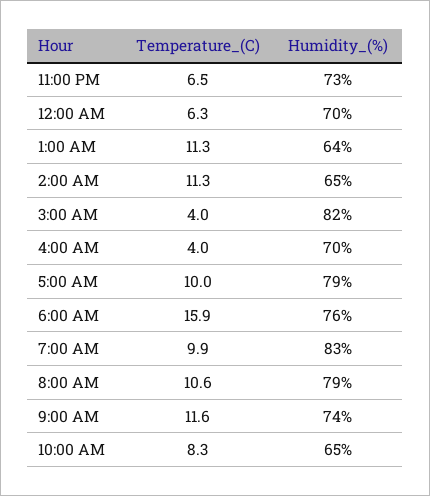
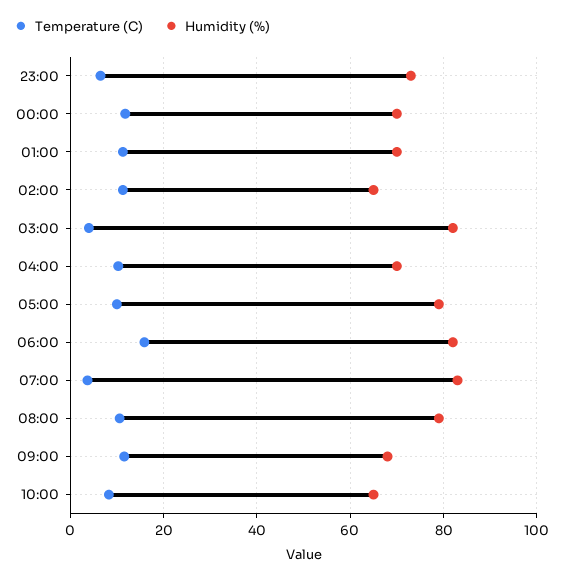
Temperature_(C), 12:00 AM: 6.3 -> 12
Humidity_(%), 1:00 AM: 64 -> 70
Temperature_(C), 4:00 AM: 4 -> 10
Humidity_(%), 6:00 AM: 76 -> 82
Temperature_(C), 7:00 AM: 9.9 -> 4
Humidity_(%), 9:00 AM: 74 -> 68

